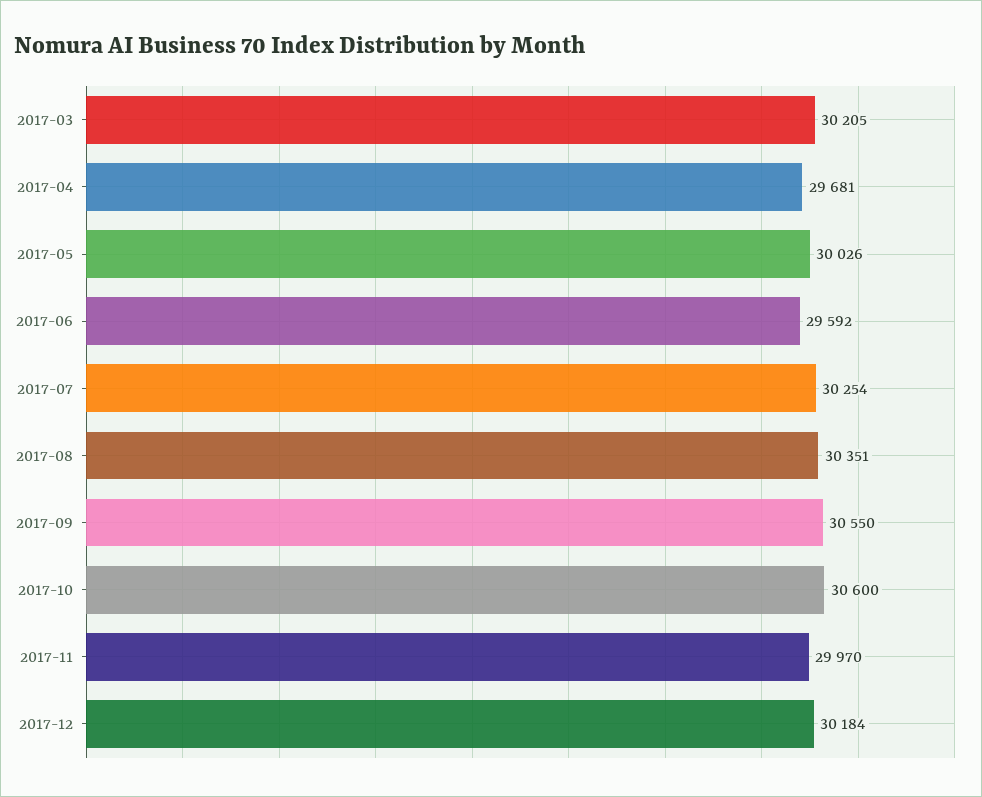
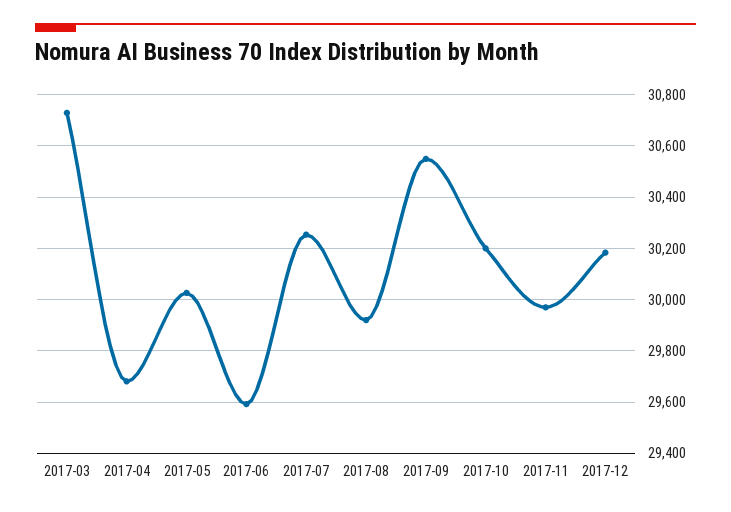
2017-03: 30205 -> 30725
2017-08: 30351 -> 29925
2017-10: 30600 -> 30200

